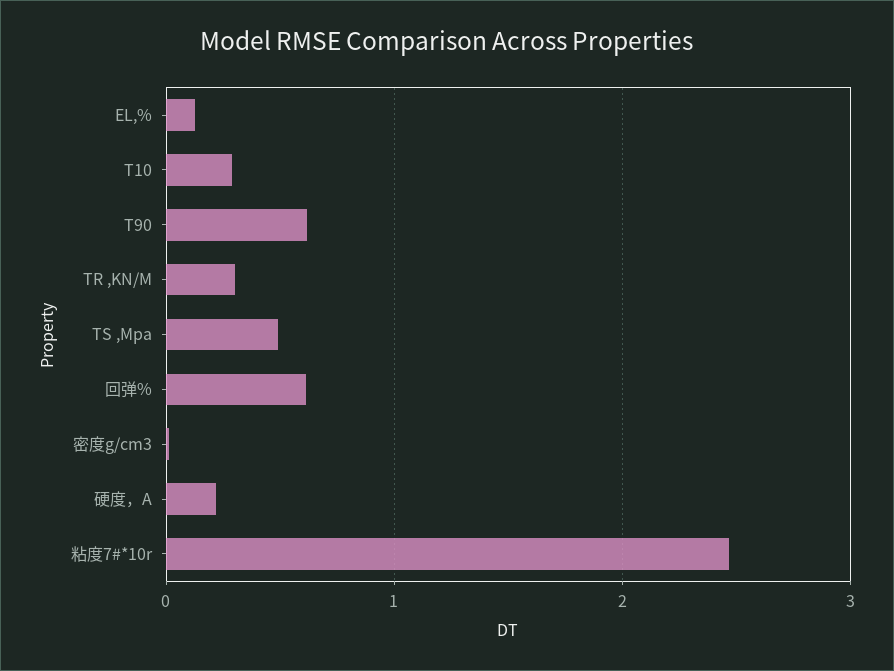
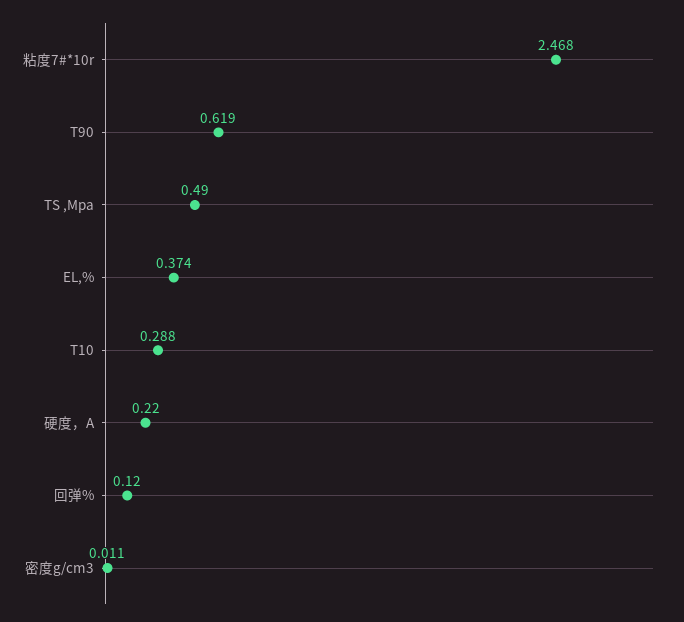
EL,%: 0.1 -> 0.374
TR ,KN/M: 0.3 -> none
回弹%: 0.6 -> 0.12

